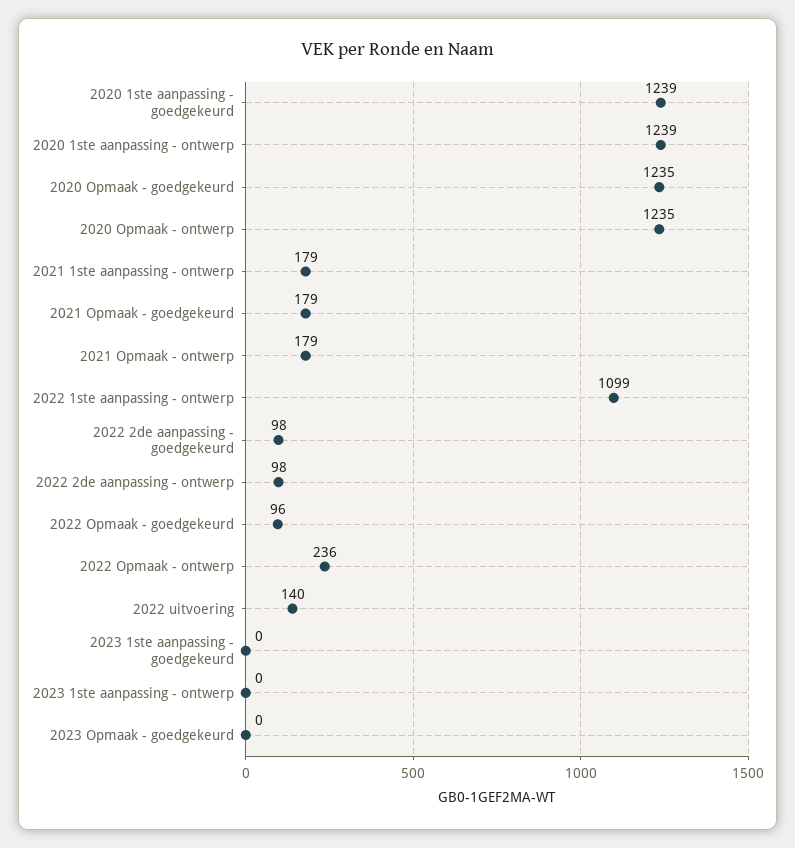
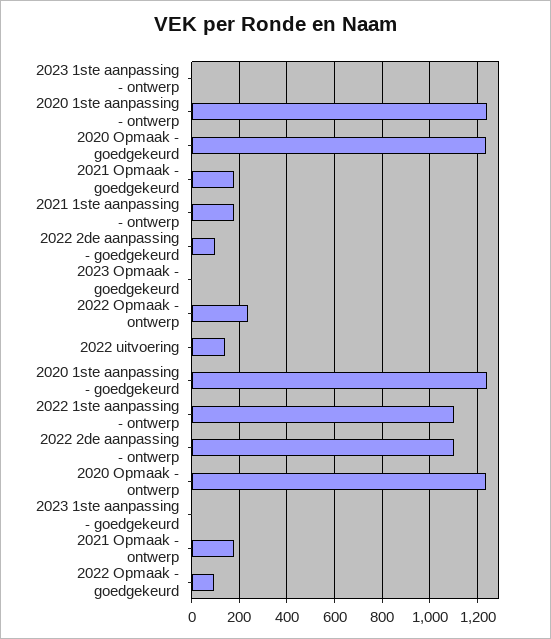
2022 2de aanpassing - ontwerp: 98 -> 1100

